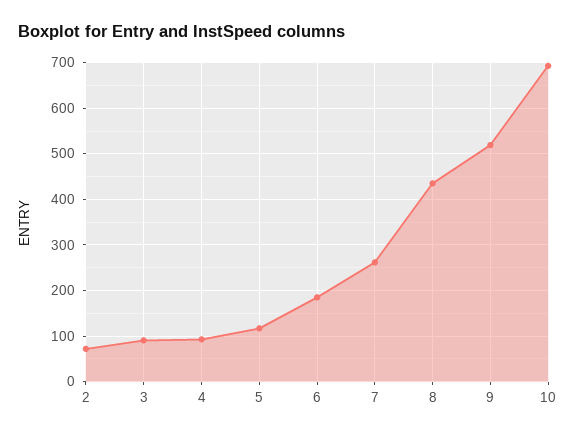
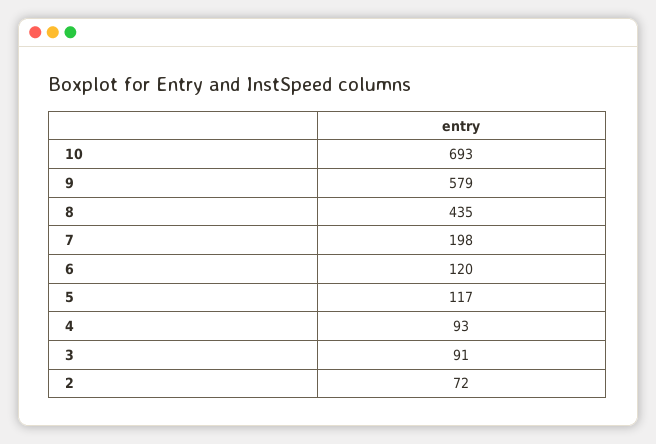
6: 180 -> 120
7: 260 -> 198
9: 520 -> 579

